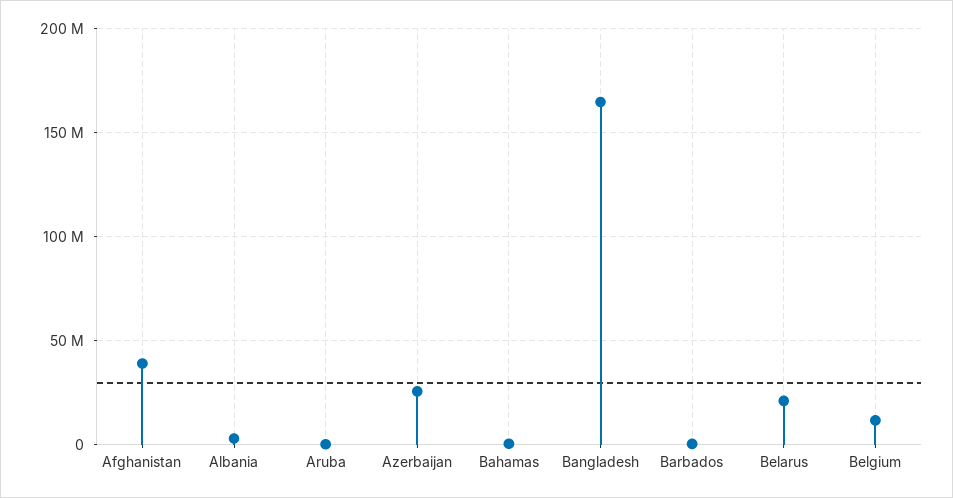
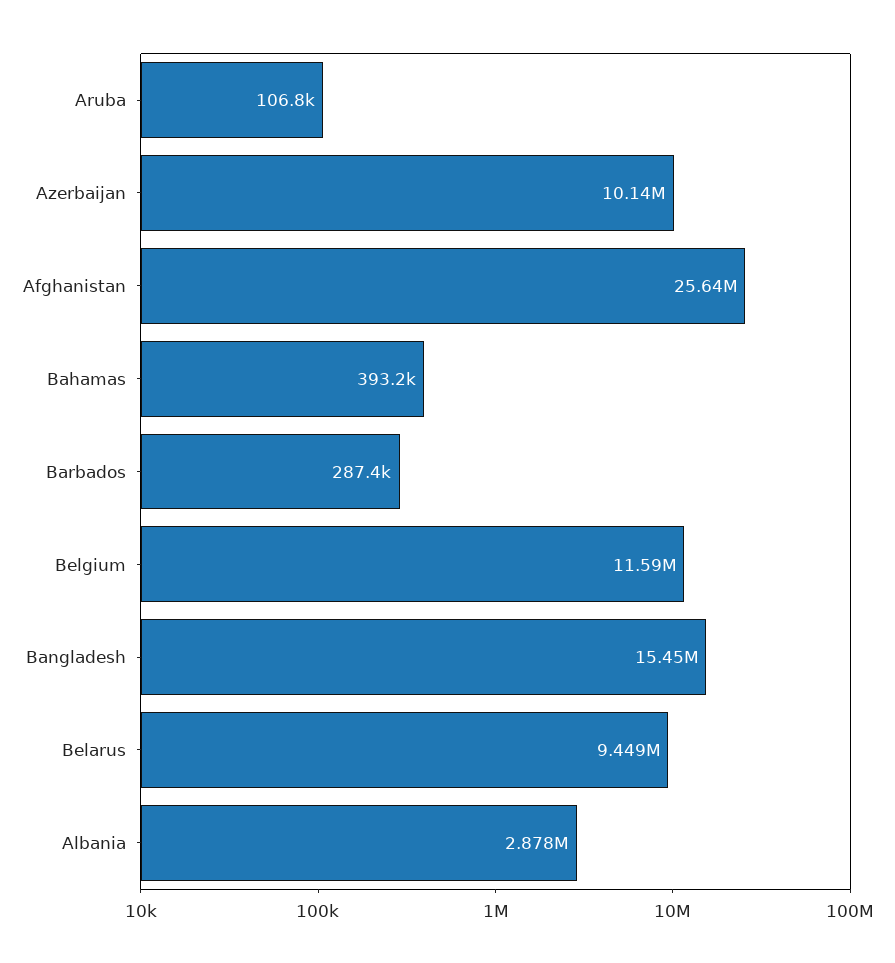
Afghanistan: 40000000 -> 25640000
Azerbaijan: 25000000 -> 10140000
Bangladesh: 165000000 -> 15450000
Belarus: 20000000 -> 9449000

